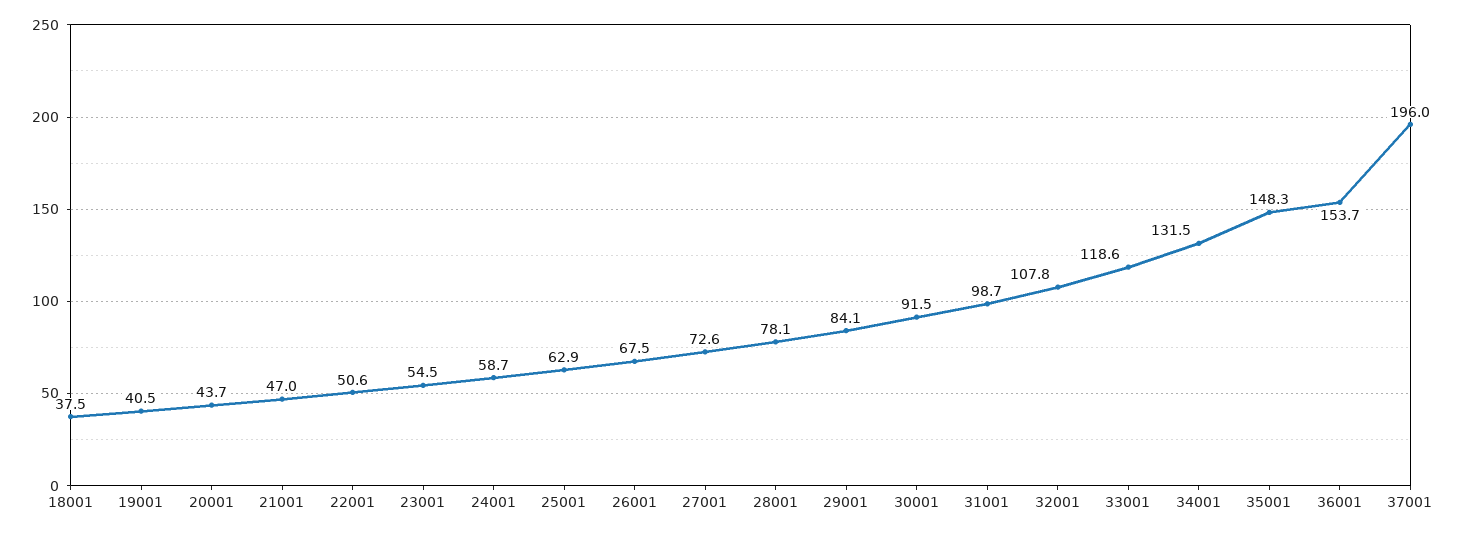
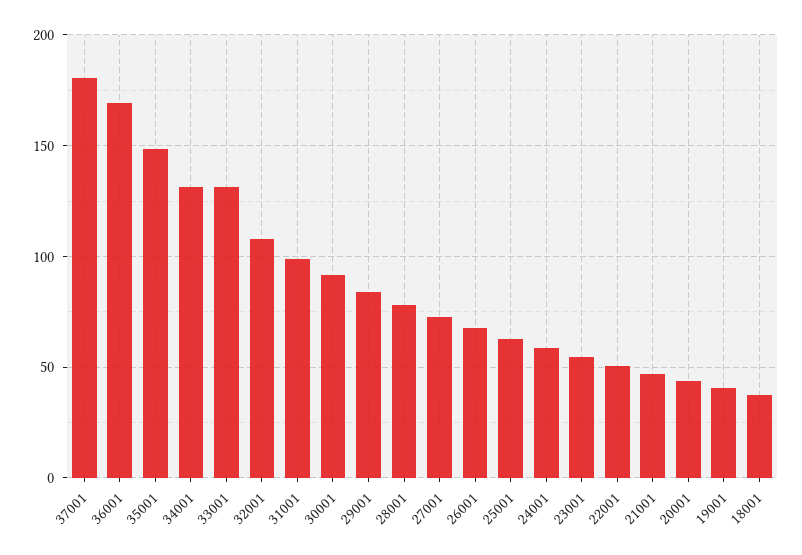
33001: 118.6 -> 130
36001: 153.7 -> 170
37001: 196 -> 180

